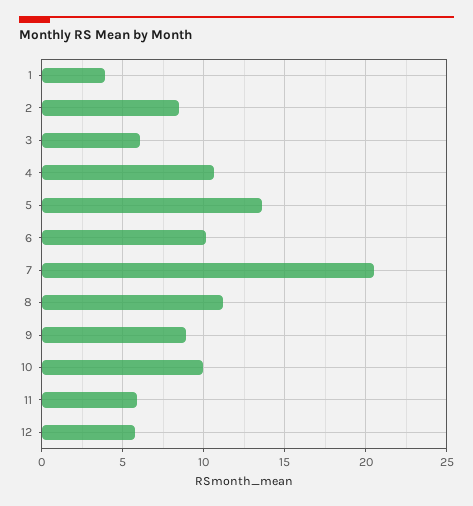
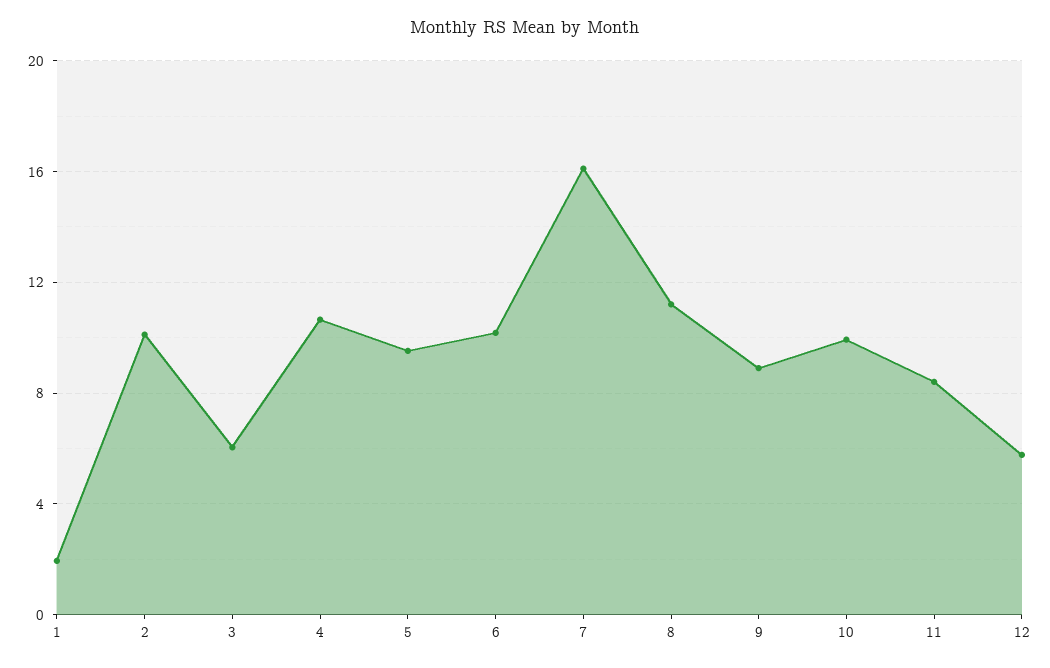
1: 4 -> 2
2: 8.5 -> 10
5: 13.5 -> 9.5
7: 20.5 -> 16
11: 6 -> 8.5

